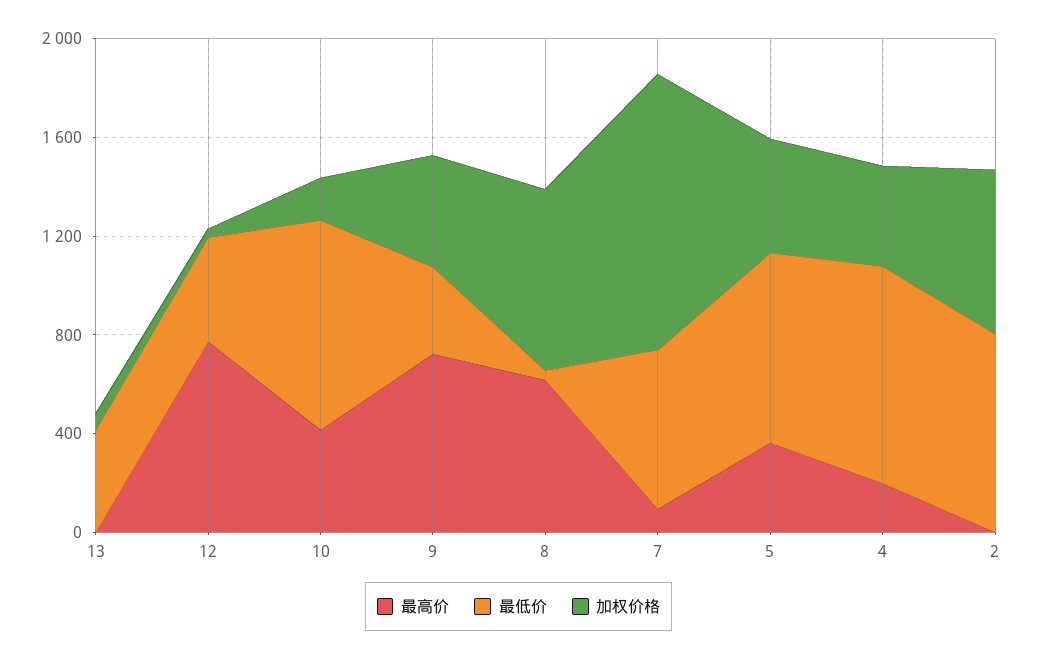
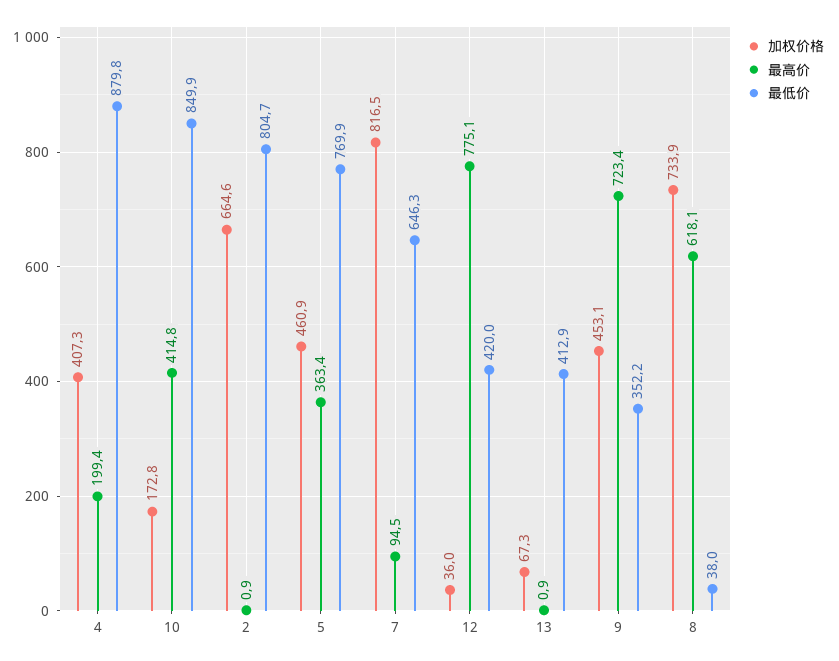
加权价格, 7: 1100 -> 816.5

